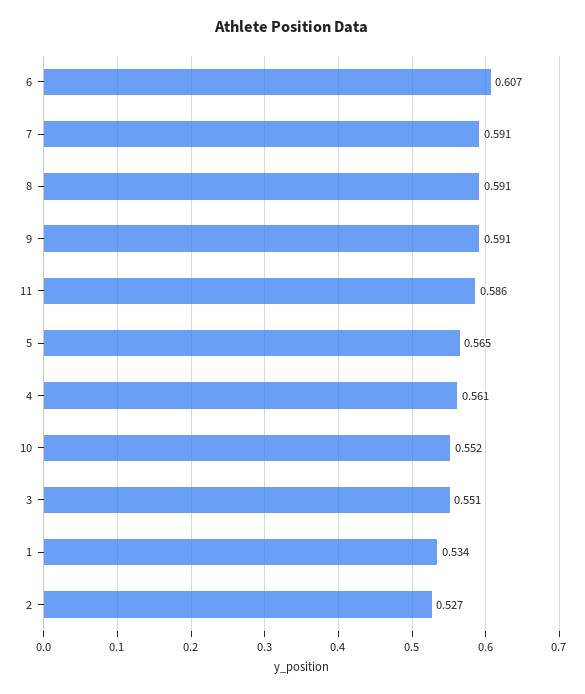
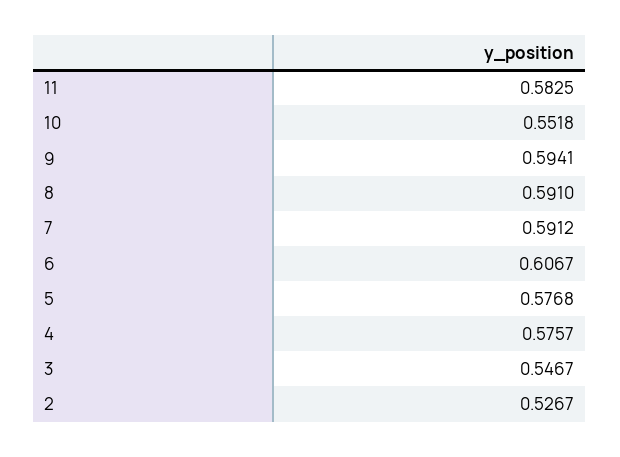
9: 0.591 -> 0.5941
11: 0.586 -> 0.5825
5: 0.565 -> 0.5768
4: 0.561 -> 0.5757
3: 0.551 -> 0.5467
1: 0.534 -> none

